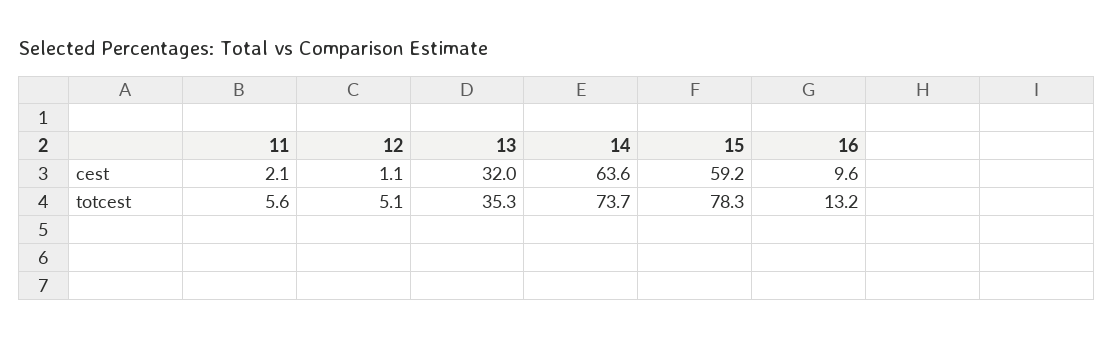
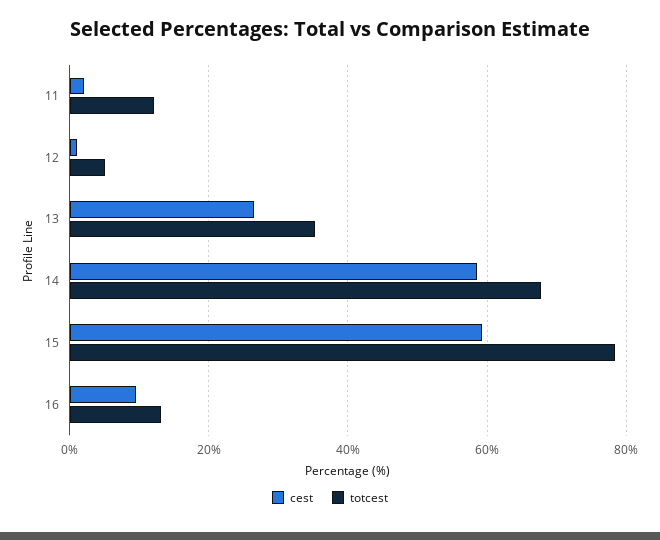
cest, 13: 32 -> 26
cest, 14: 63.6 -> 58
totcest, 11: 5.6 -> 12
totcest, 14: 73.7 -> 68

